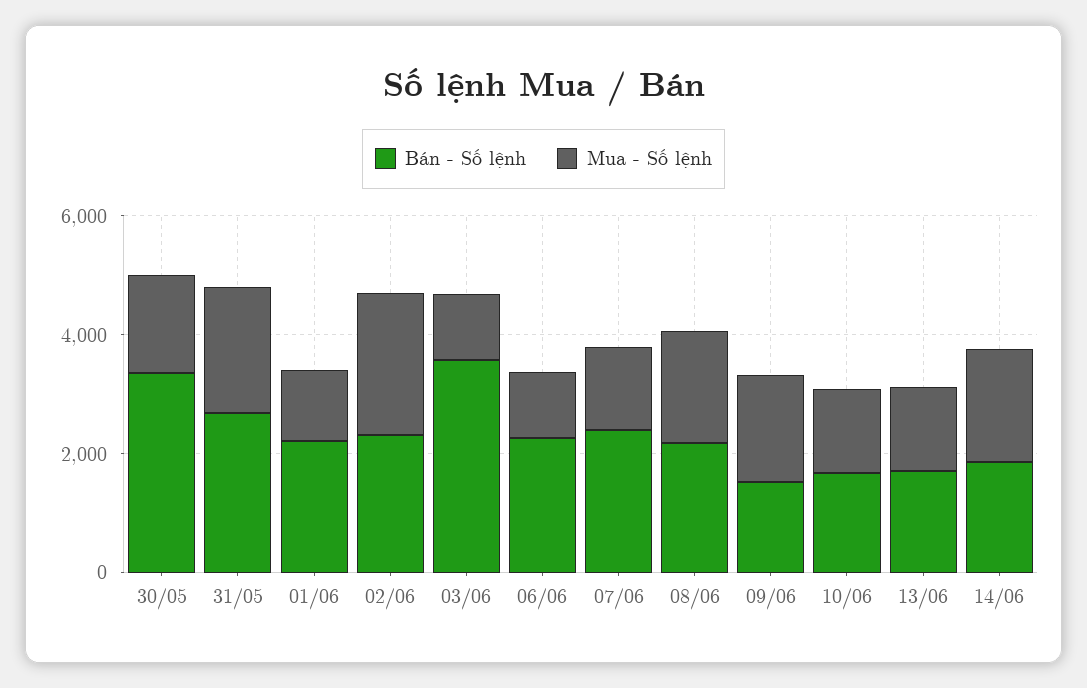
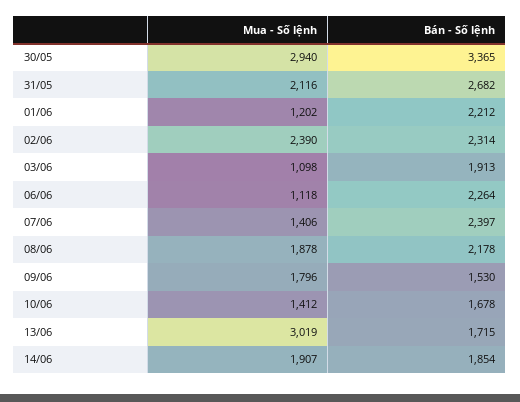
Mua - Số lệnh, 30/05: 1500 -> 2940
Bán - Số lệnh, 03/06: 3500 -> 1913
Mua - Số lệnh, 13/06: 1500 -> 3019

